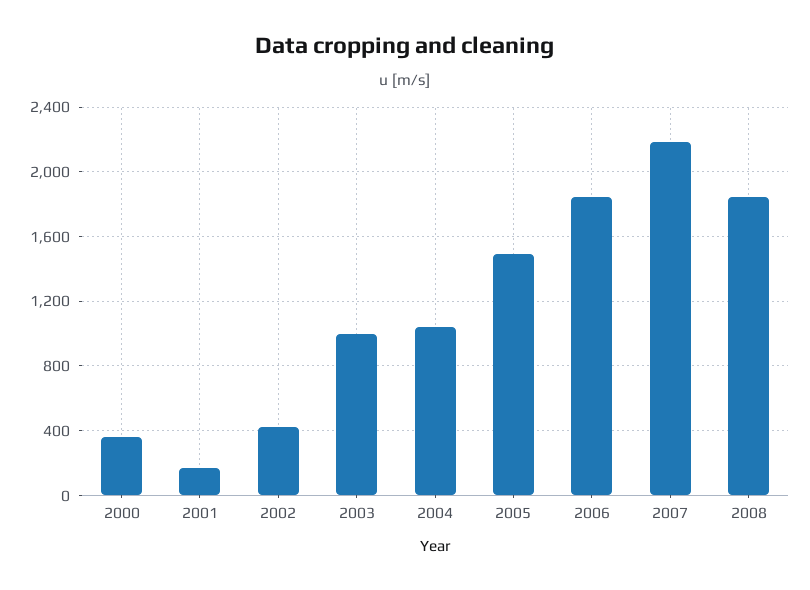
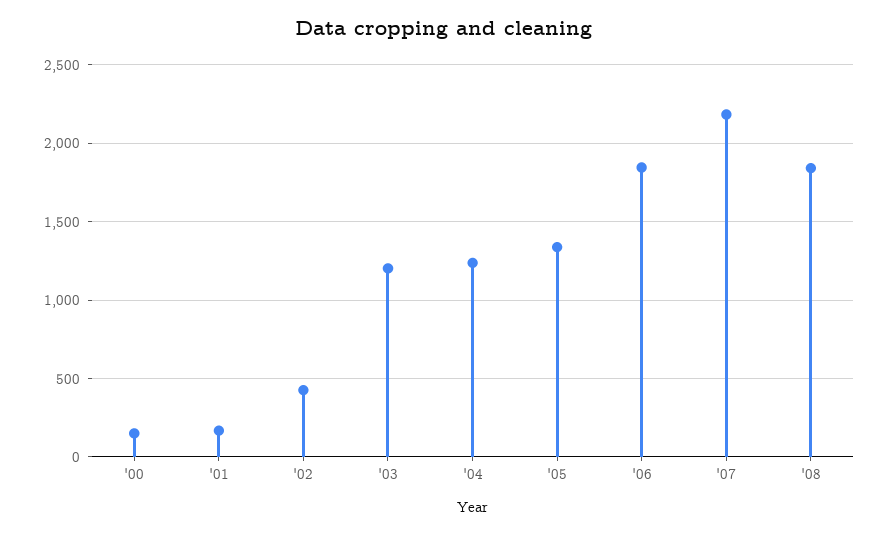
2000: 350 -> 150
2003: 1000 -> 1200
2004: 1050 -> 1250
2005: 1500 -> 1350

